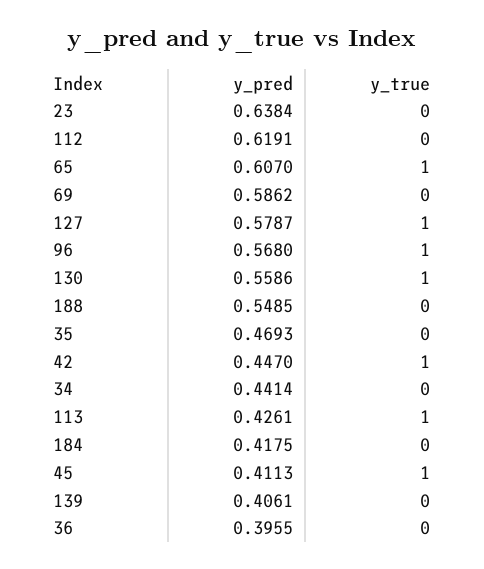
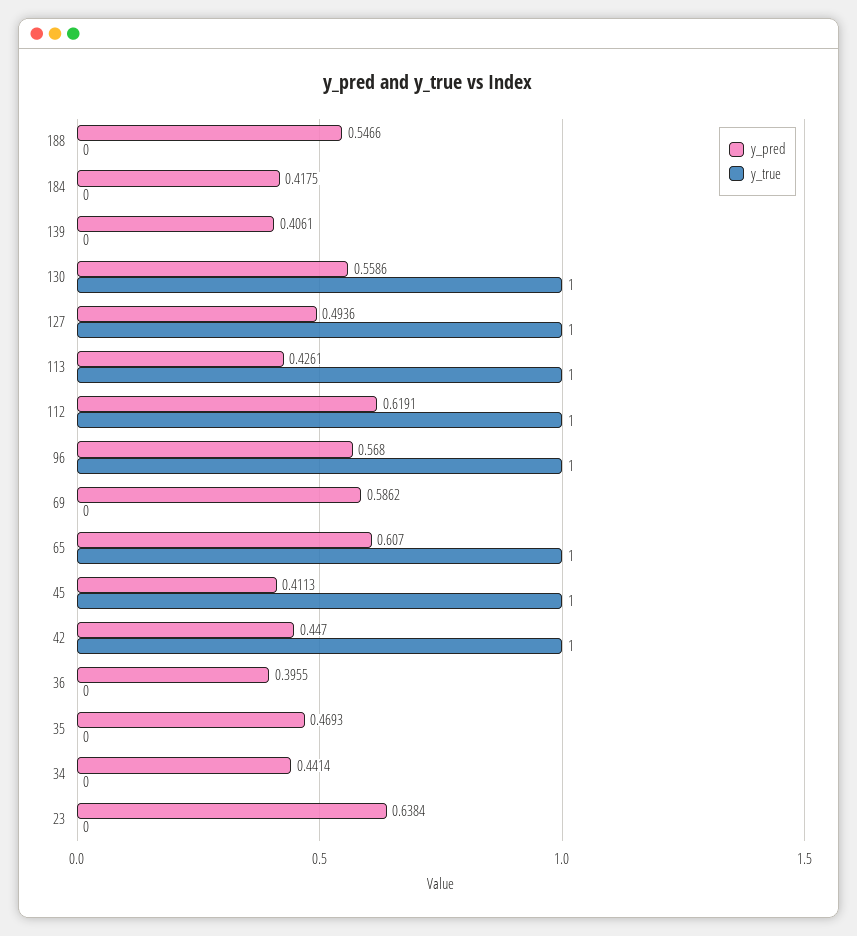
y_true, 112: 0 -> 1
y_pred, 127: 0.5787 -> 0.4936
y_pred, 188: 0.5485 -> 0.5466

